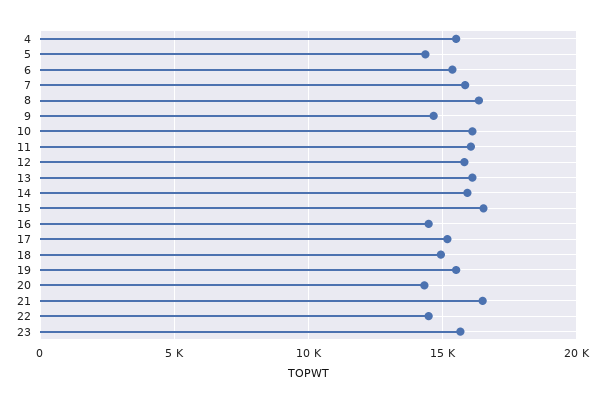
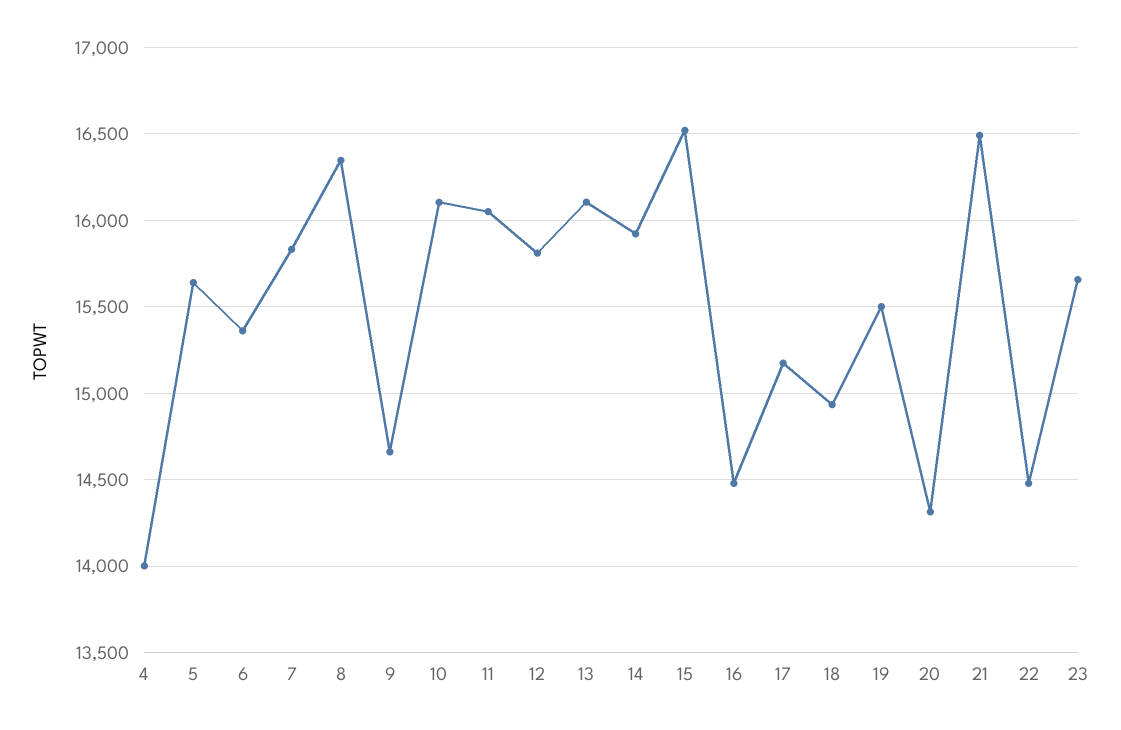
4: 15500 -> 14000
5: 14500 -> 15650

